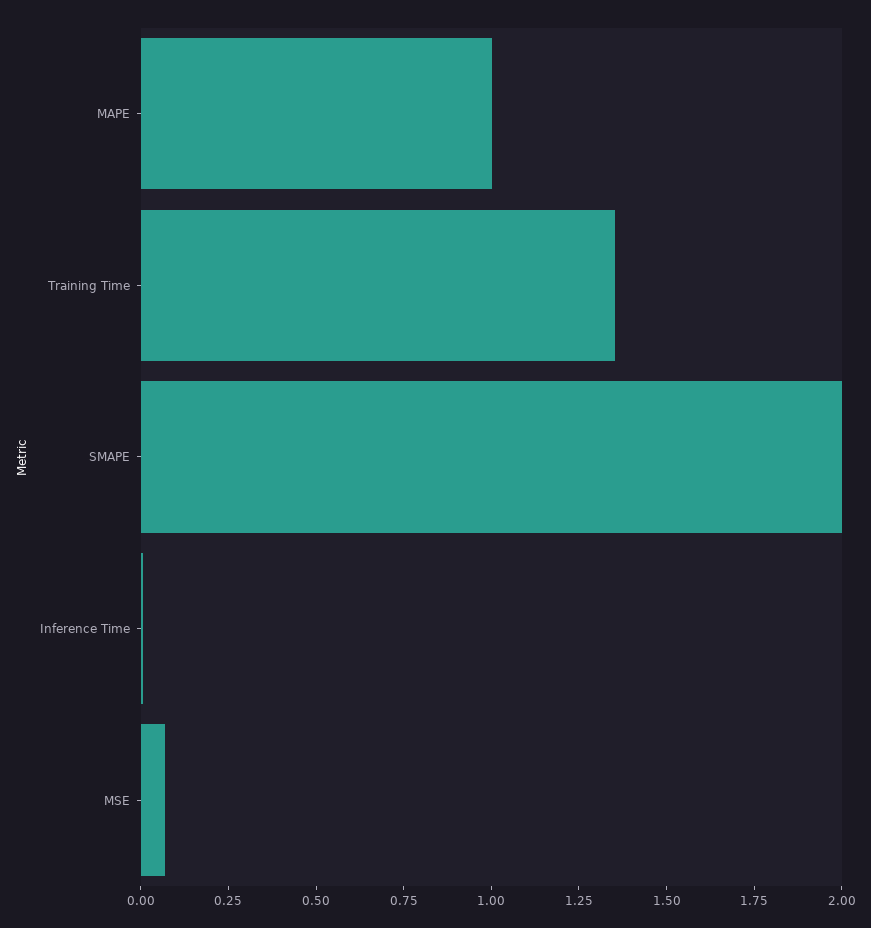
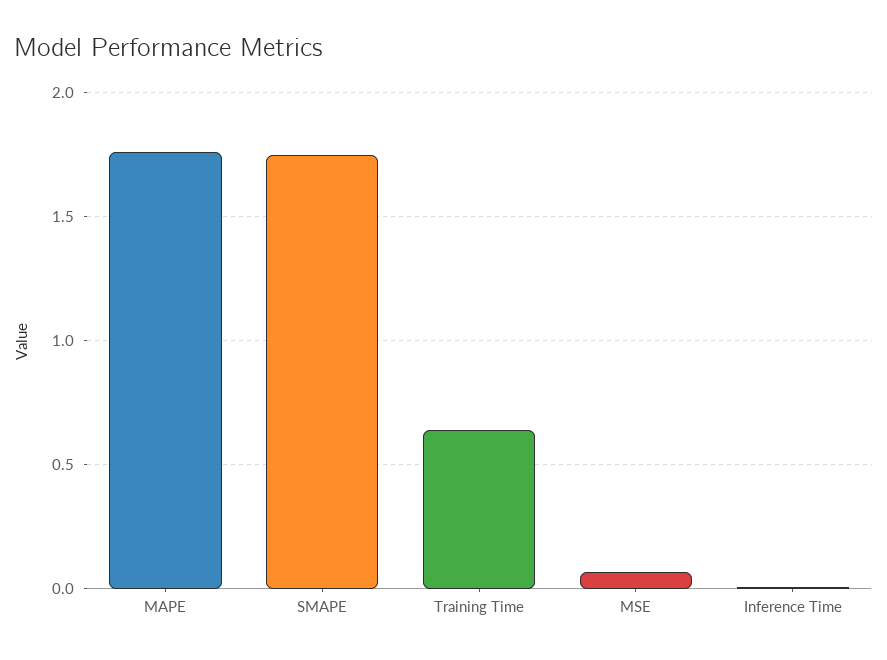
MAPE: 1 -> 1.75
Training Time: 1.35 -> 0.65
SMAPE: 2 -> 1.75

